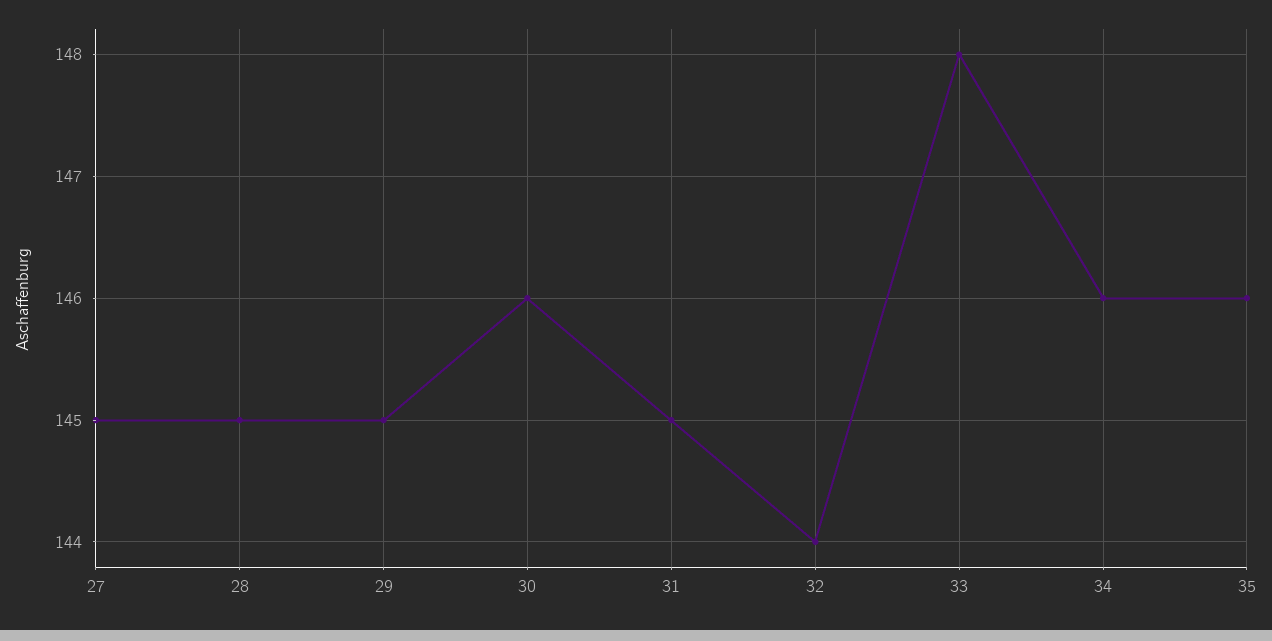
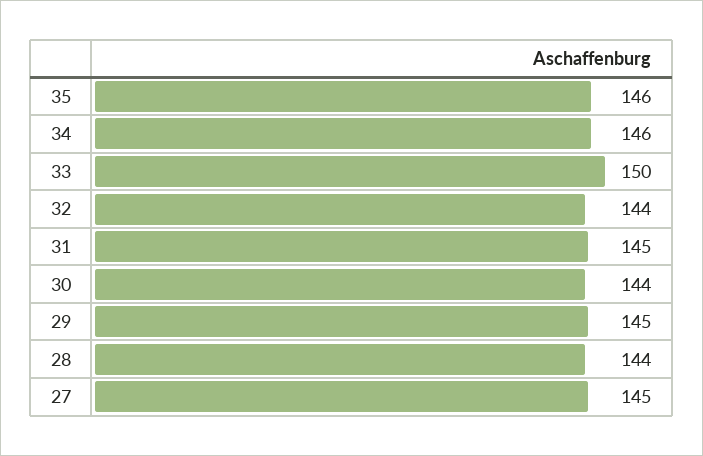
28: 145 -> 144
30: 146 -> 144
33: 148 -> 150

